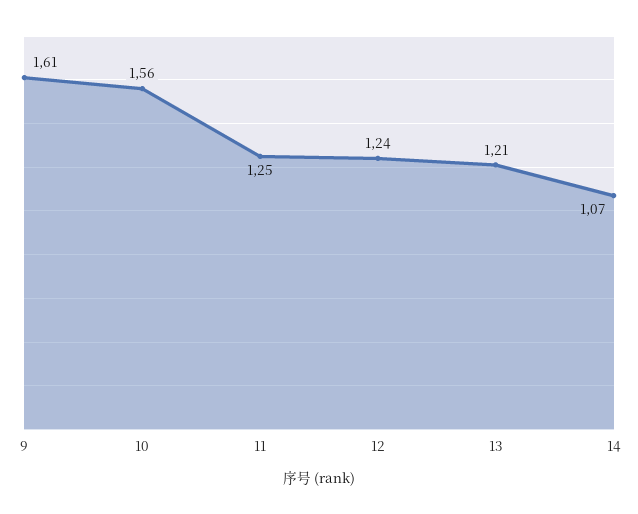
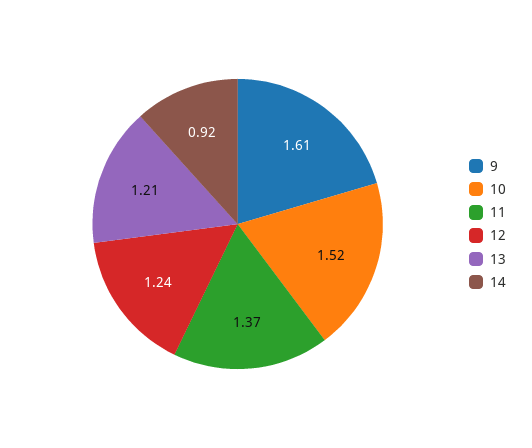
10: 1.56 -> 1.52
11: 1.25 -> 1.37
14: 1.07 -> 0.92

